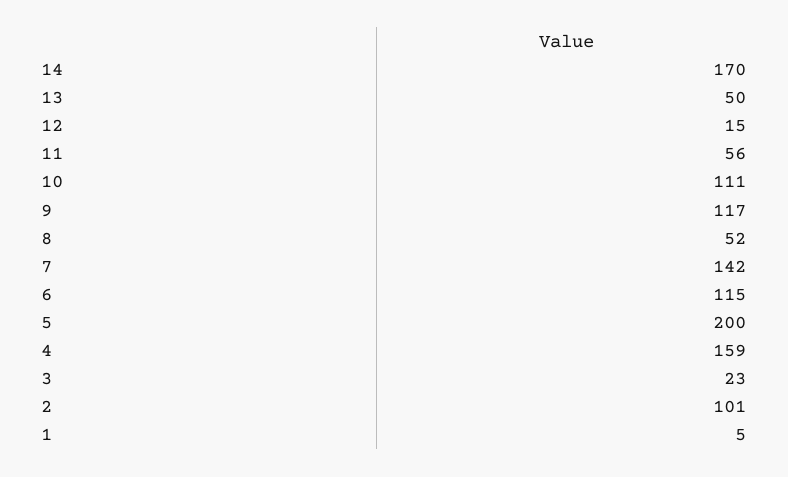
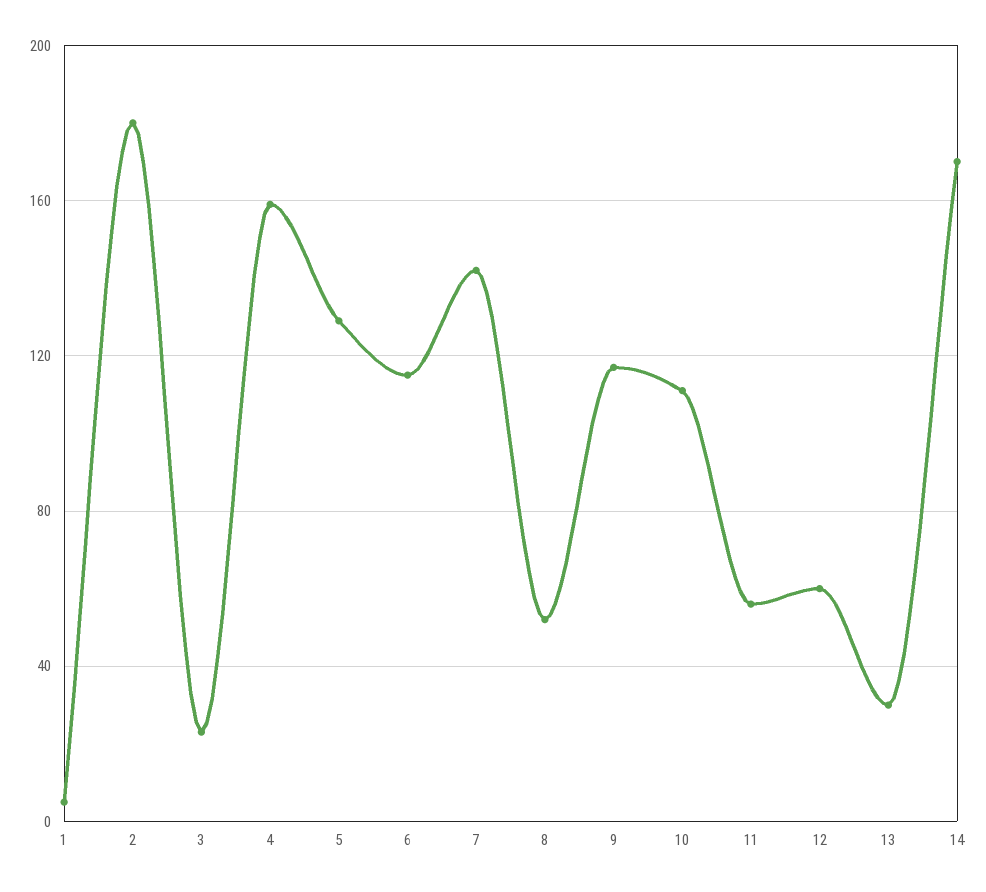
13: 50 -> 30
12: 15 -> 60
5: 200 -> 130
2: 101 -> 180

